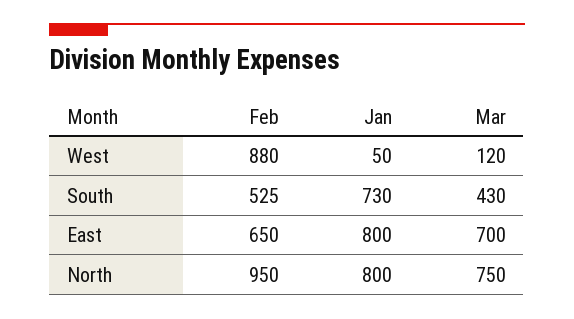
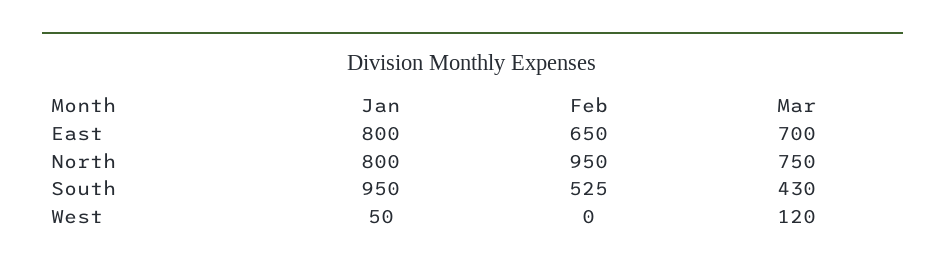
Feb, West: 880 -> 0
Jan, South: 730 -> 950

